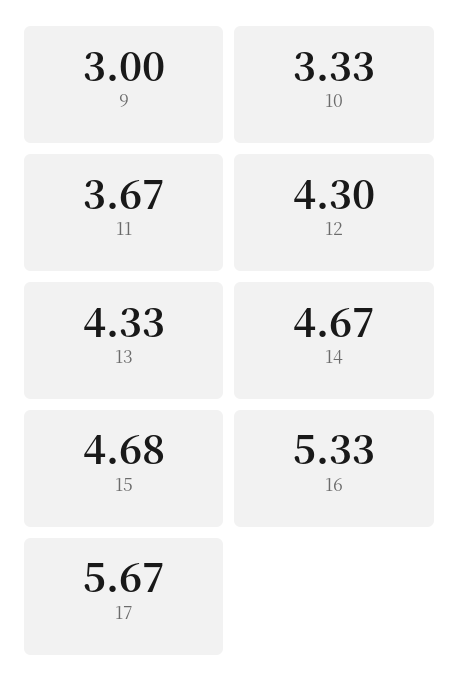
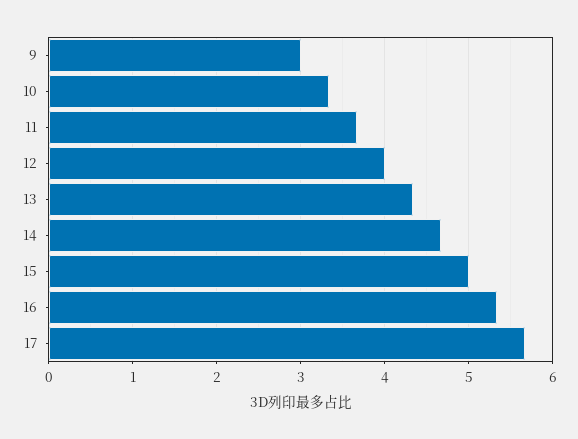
12: 4.3 -> 4
15: 4.68 -> 5

